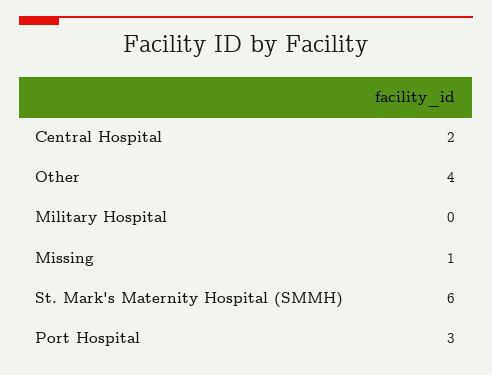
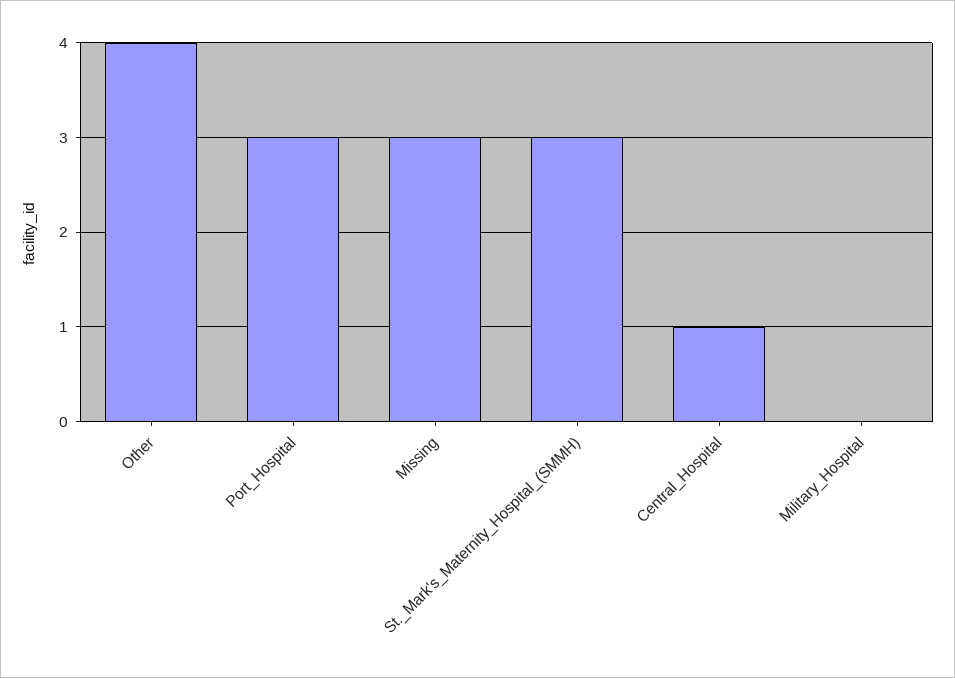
Central Hospital: 2 -> 1
Missing: 1 -> 3
St. Mark's Maternity Hospital (SMMH): 6 -> 3

